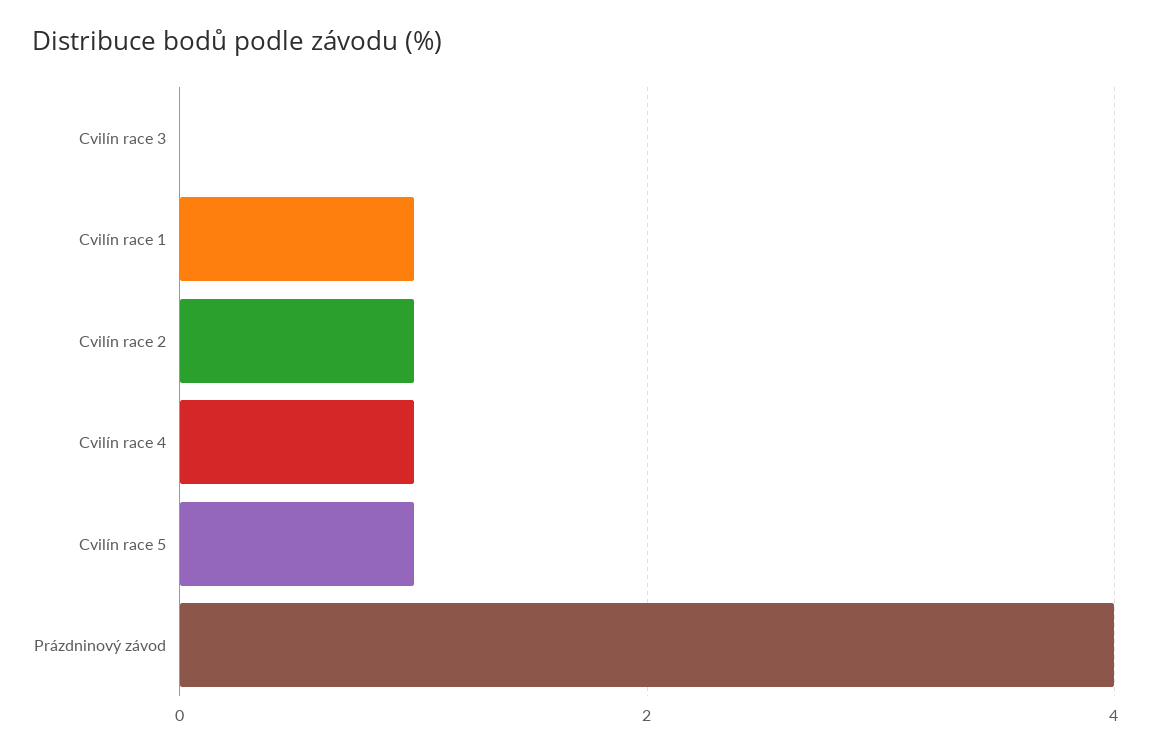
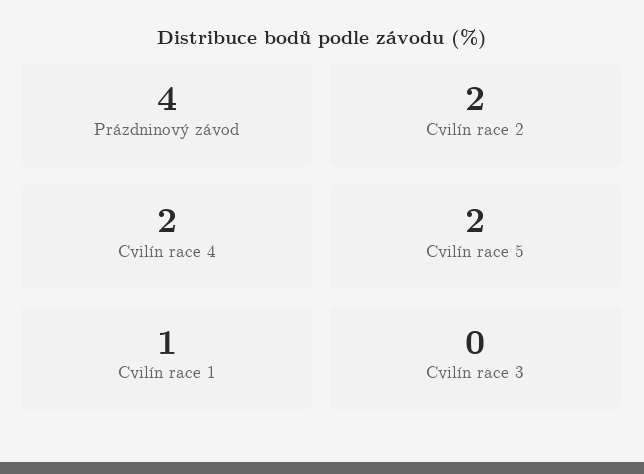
Cvilín race 2: 1 -> 2
Cvilín race 4: 1 -> 2
Cvilín race 5: 1 -> 2

